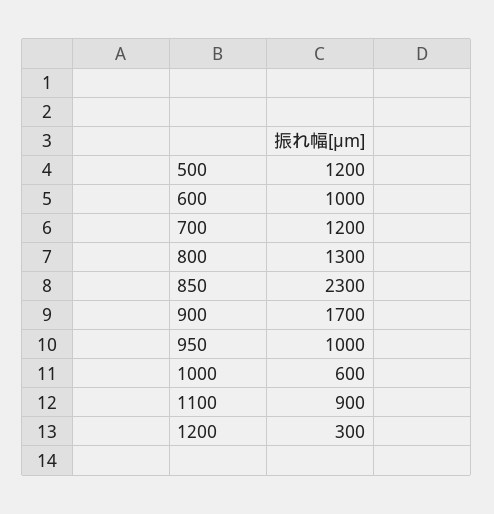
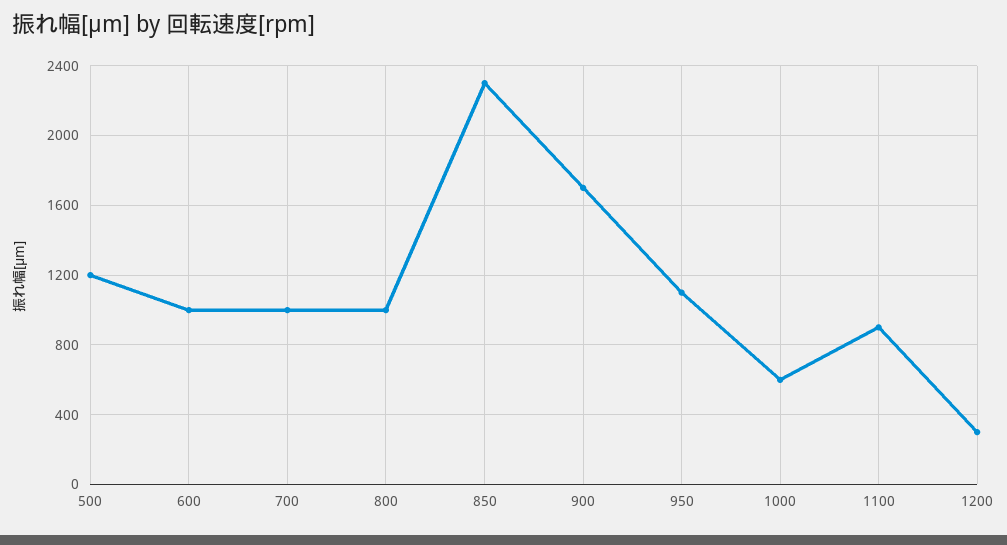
700: 1200 -> 1000
800: 1300 -> 1000
950: 1000 -> 1100

